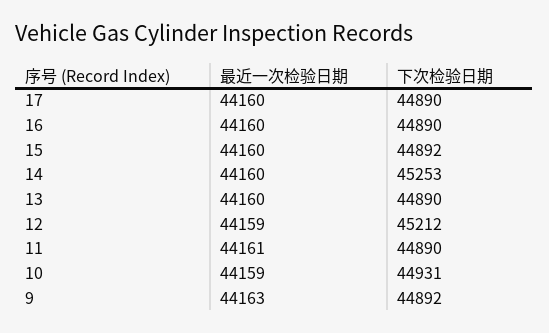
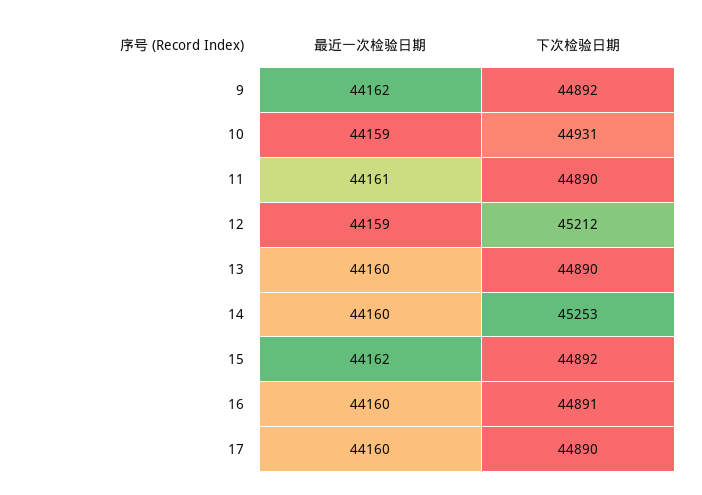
下次检验日期, 16: 44890 -> 44891
最近一次检验日期, 15: 44160 -> 44162
最近一次检验日期, 9: 44163 -> 44162

